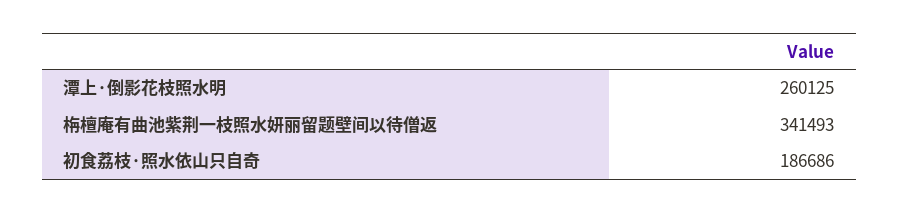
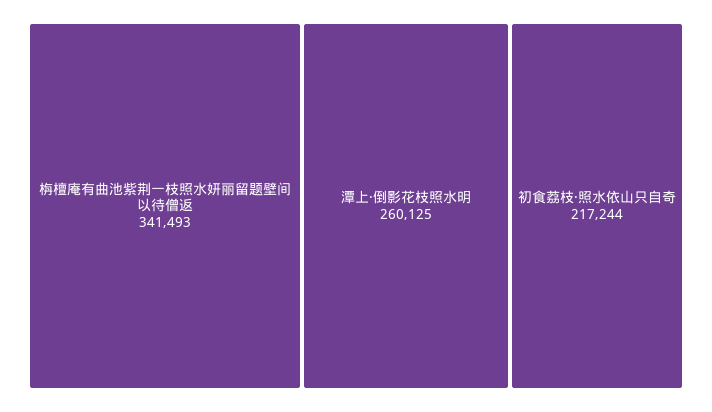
初食荔枝·照水依山只自奇: 186686 -> 217244

